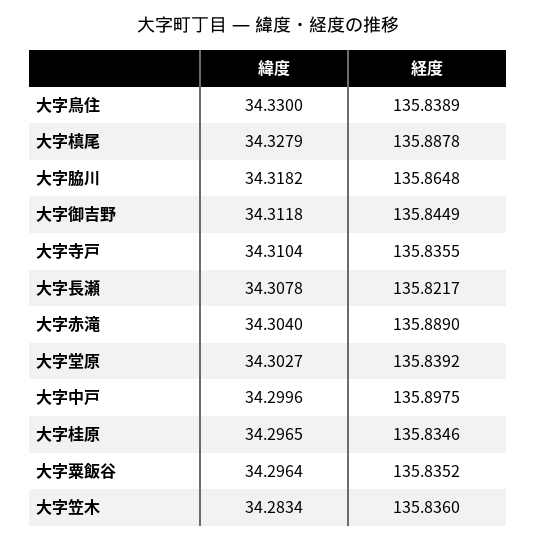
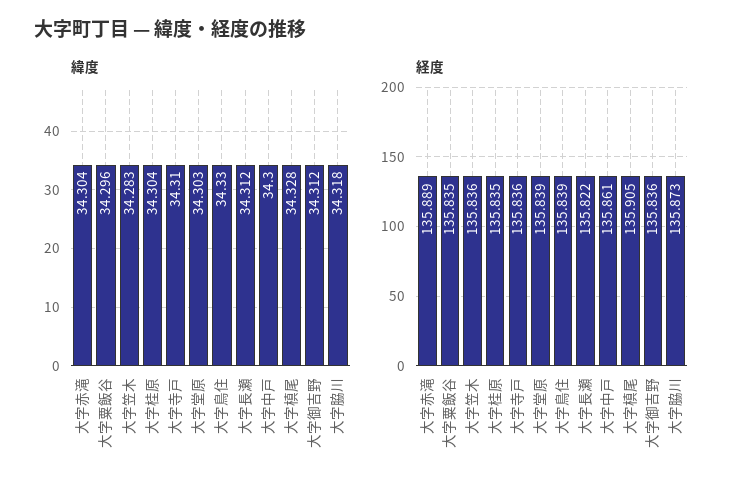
経度, 大字槙尾: 135.8878 -> 135.905
経度, 大字脇川: 135.8648 -> 135.873
経度, 大字御吉野: 135.8449 -> 135.836
緯度, 大字長瀬: 34.3078 -> 34.312
経度, 大字中戸: 135.8975 -> 135.861
緯度, 大字桂原: 34.2965 -> 34.304

